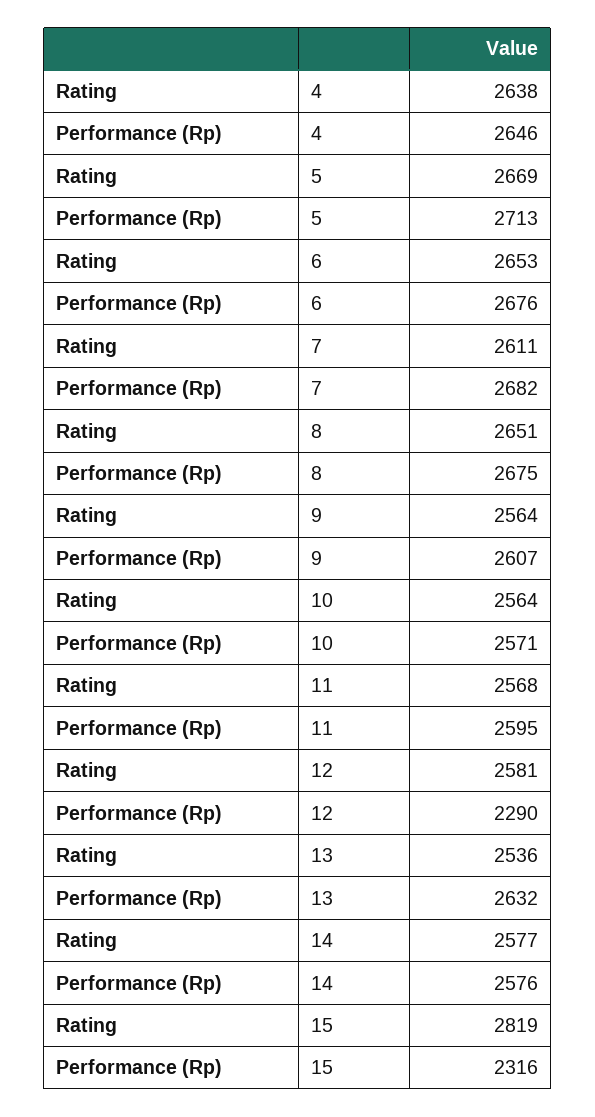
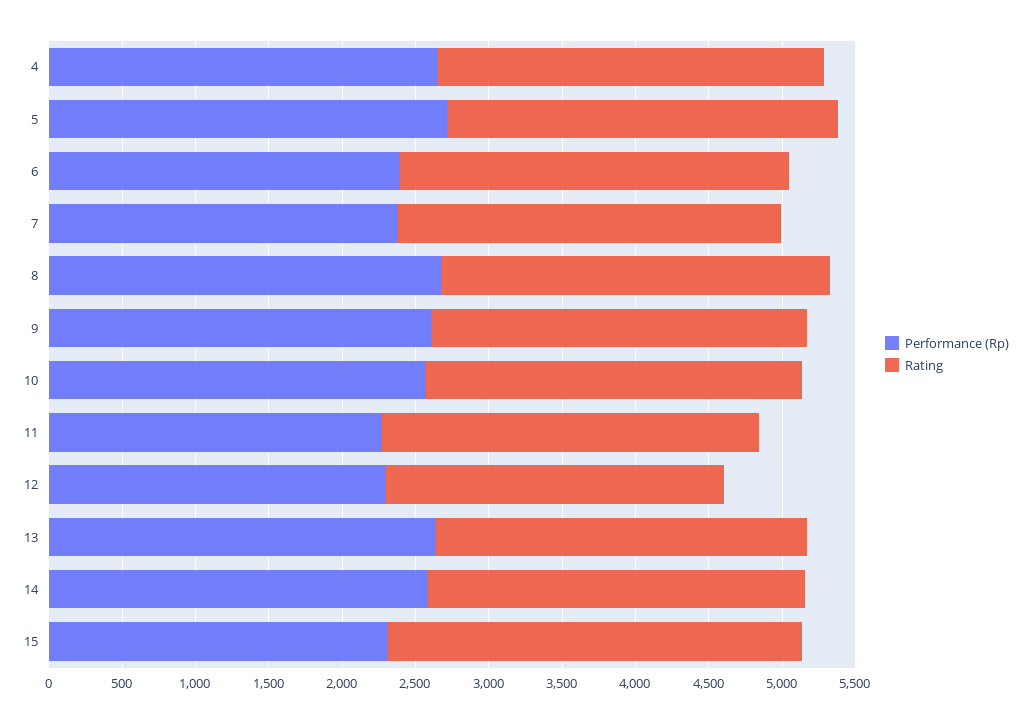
Performance (Rp), 6: 2676 -> 2400
Performance (Rp), 7: 2682 -> 2400
Performance (Rp), 11: 2595 -> 2300
Rating, 12: 2581 -> 2300

